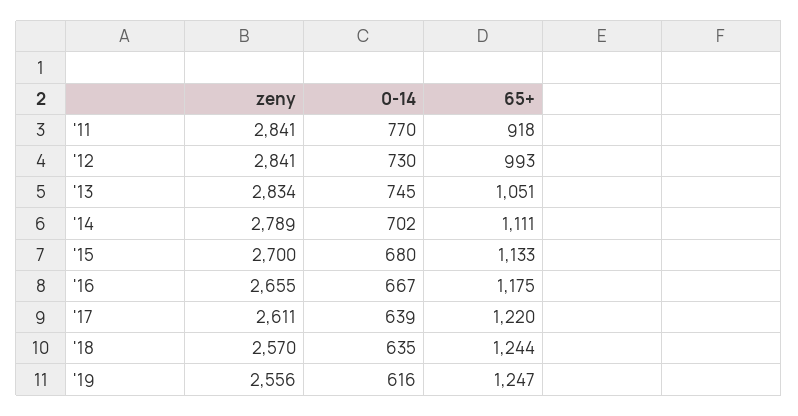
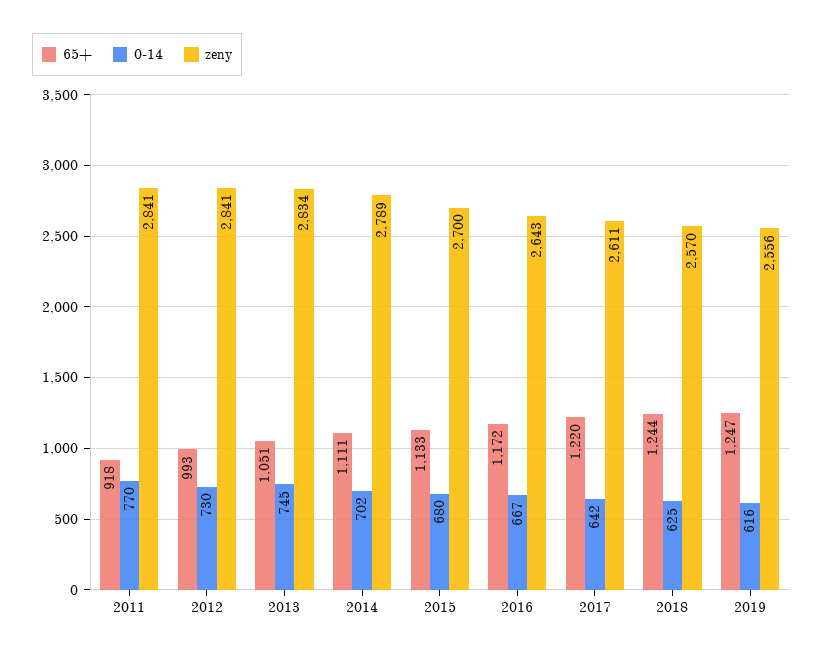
zeny, '16: 2655 -> 2643
65+, '16: 1175 -> 1172
0-14, '17: 639 -> 642
0-14, '18: 635 -> 625

